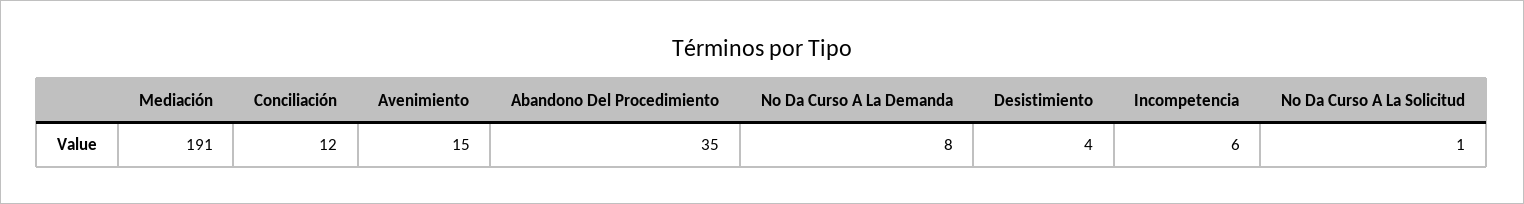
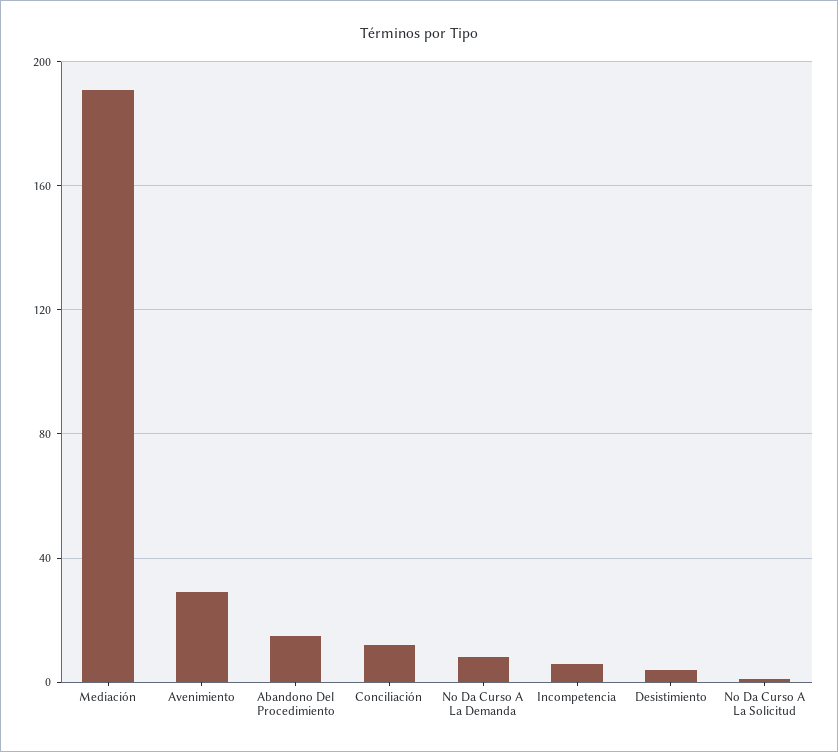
Avenimiento: 15 -> 30
Abandono Del Procedimiento: 35 -> 15

